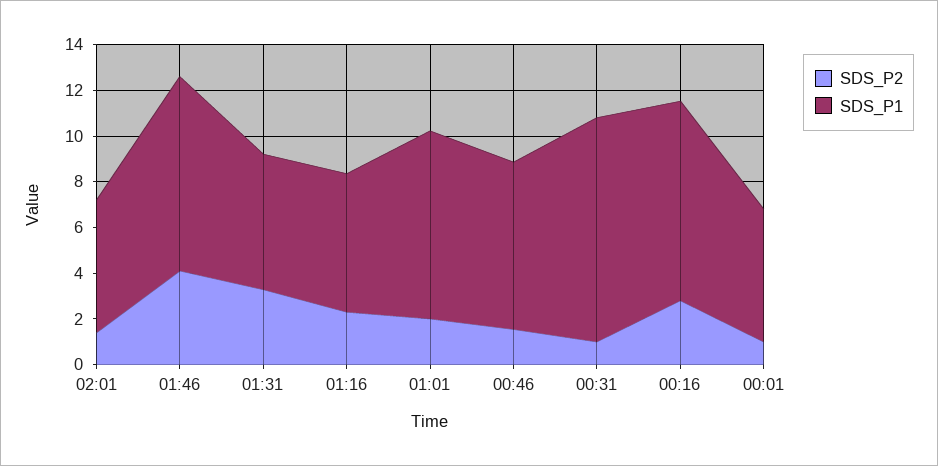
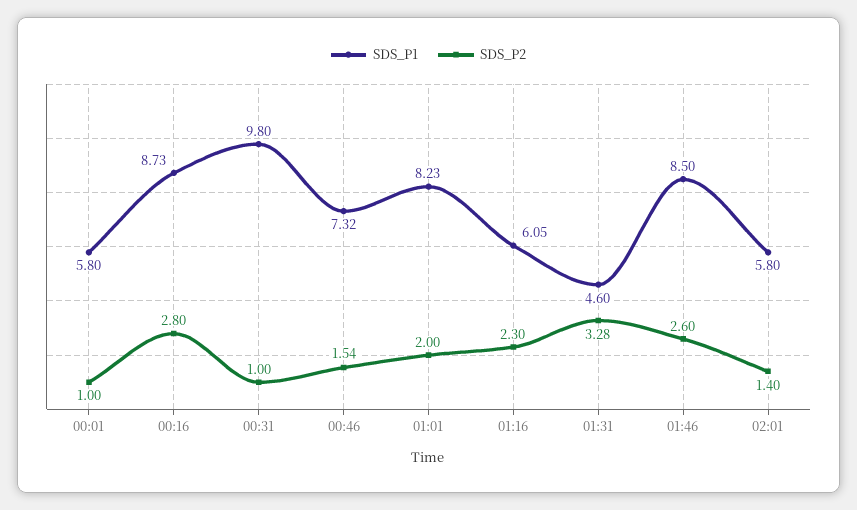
SDS_P2, 01:46: 4 -> 2.6
SDS_P1, 01:31: 6 -> 4.6

